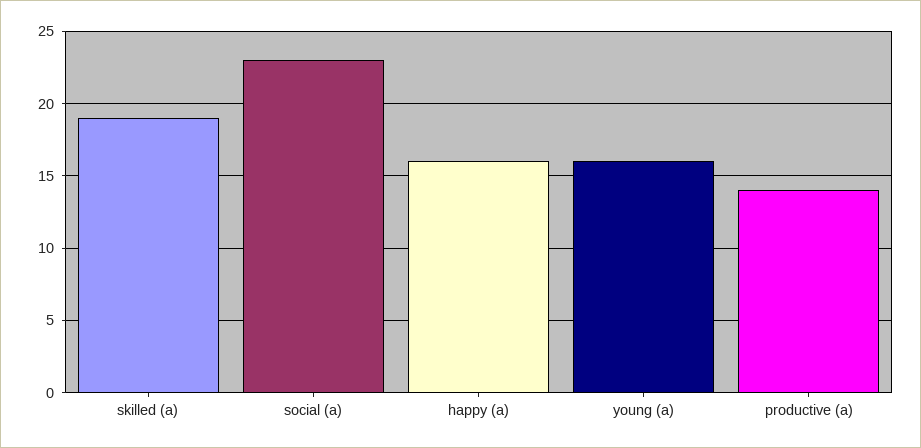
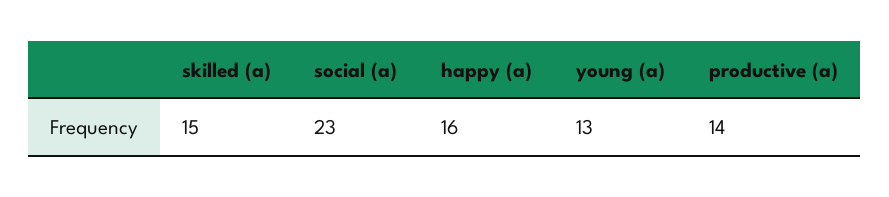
skilled (a): 19 -> 15
young (a): 16 -> 13

